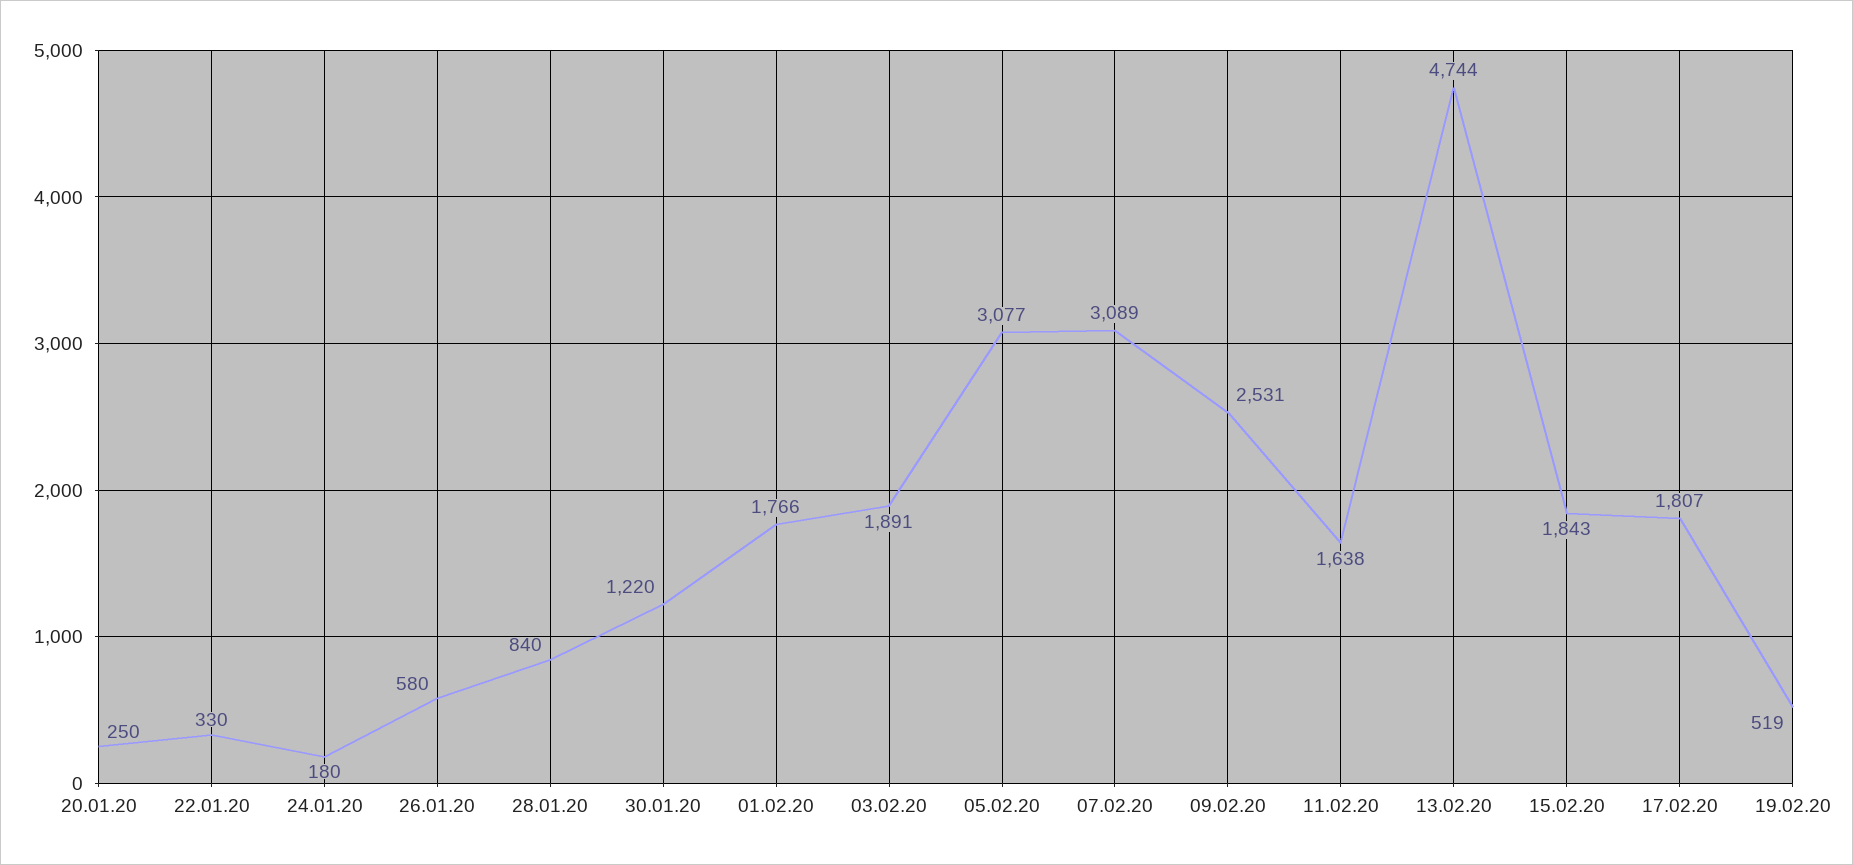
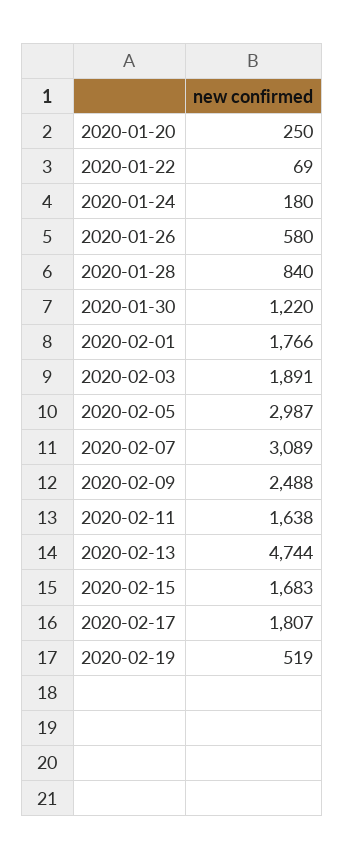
22.01.20: 330 -> 69
05.02.20: 3077 -> 2987
09.02.20: 2531 -> 2488
15.02.20: 1843 -> 1683

